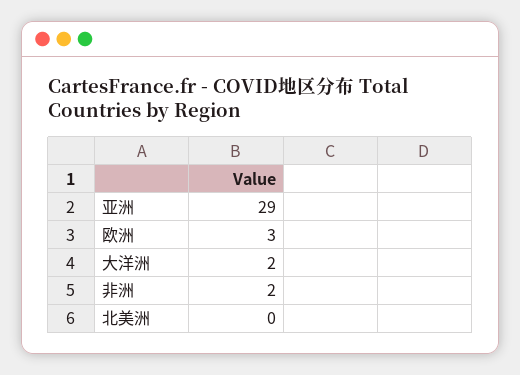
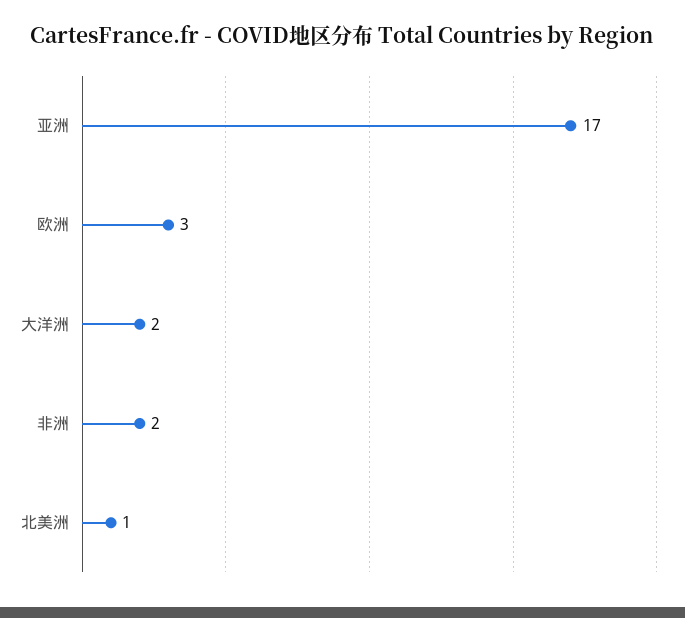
亚洲: 29 -> 17
北美洲: 0 -> 1

